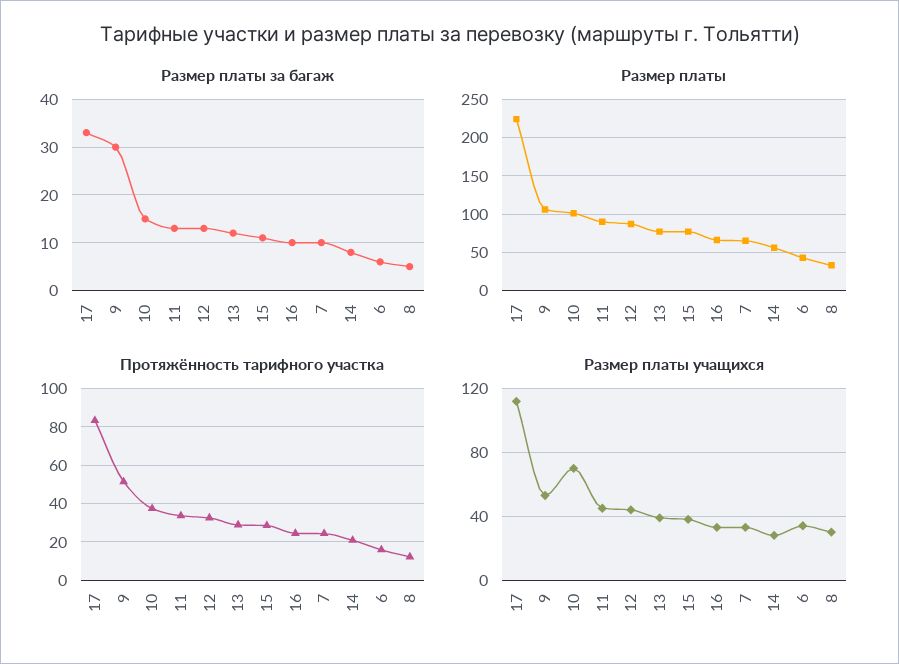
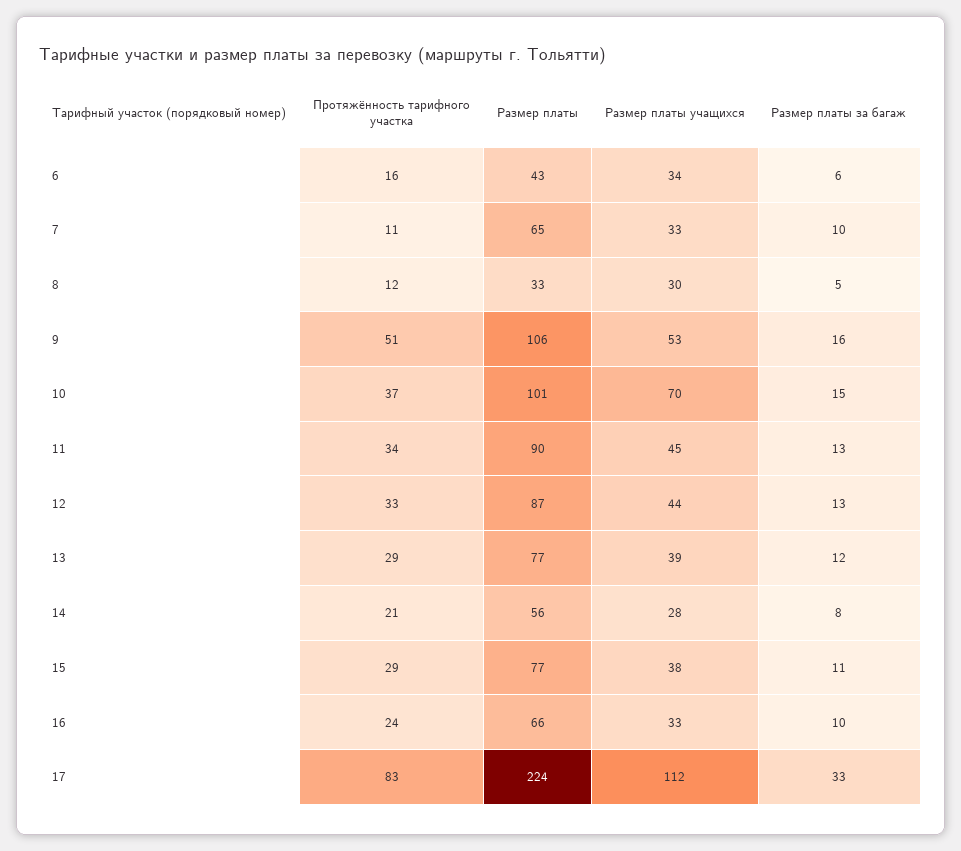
Размер платы за багаж, 9: 30 -> 16
Протяжённость тарифного участка, 7: 25 -> 11

